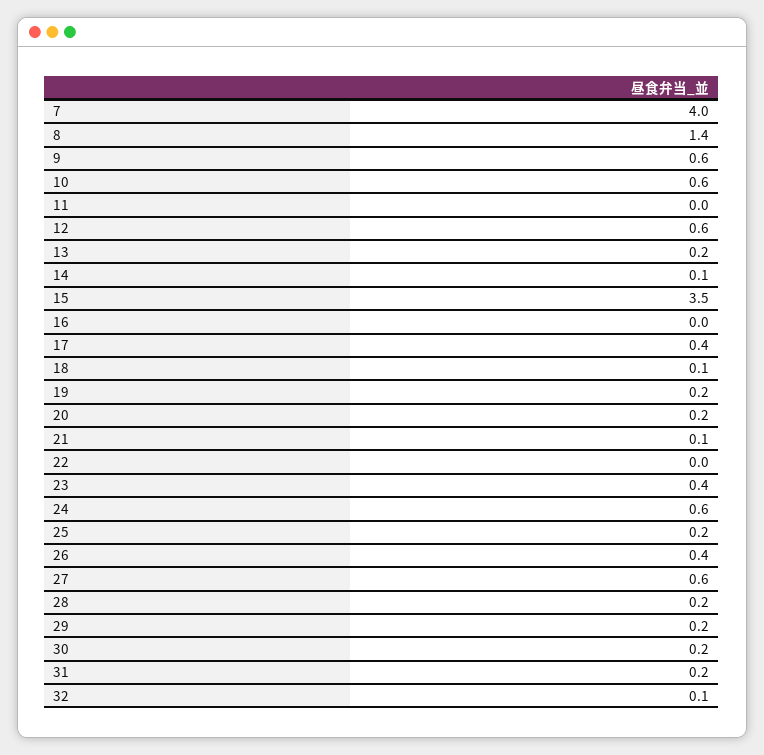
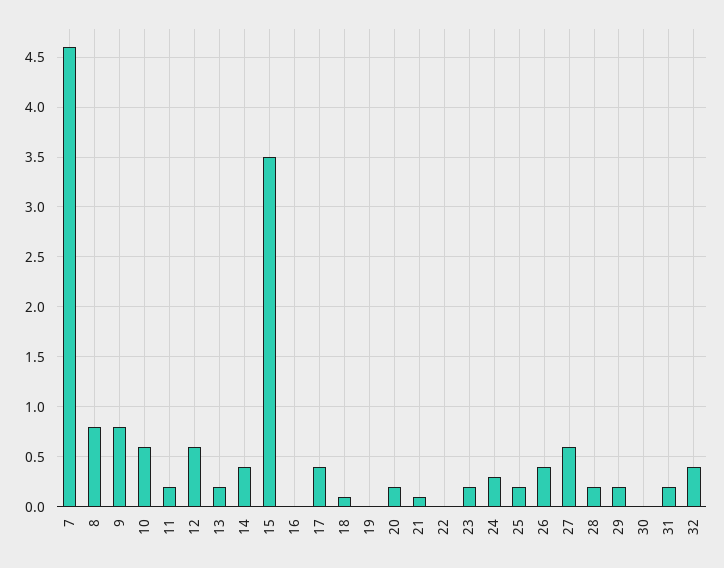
7: 4 -> 4.6
8: 1.4 -> 0.8
9: 0.6 -> 0.8
11: 0 -> 0.2
14: 0.1 -> 0.4
19: 0.2 -> 0
23: 0.4 -> 0.2
24: 0.6 -> 0.3
30: 0.2 -> 0
32: 0.1 -> 0.4

